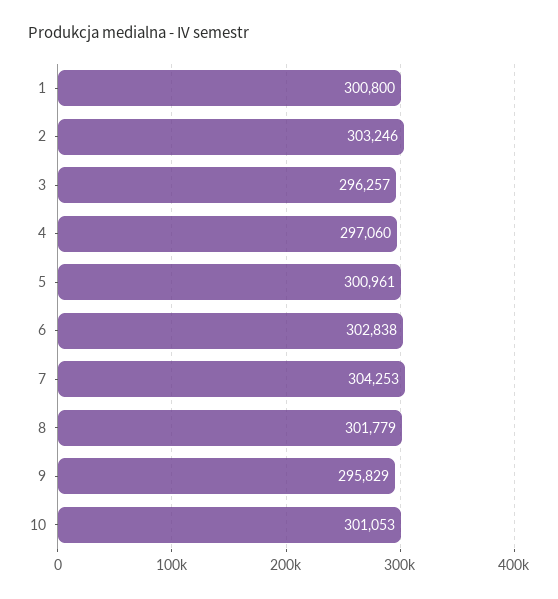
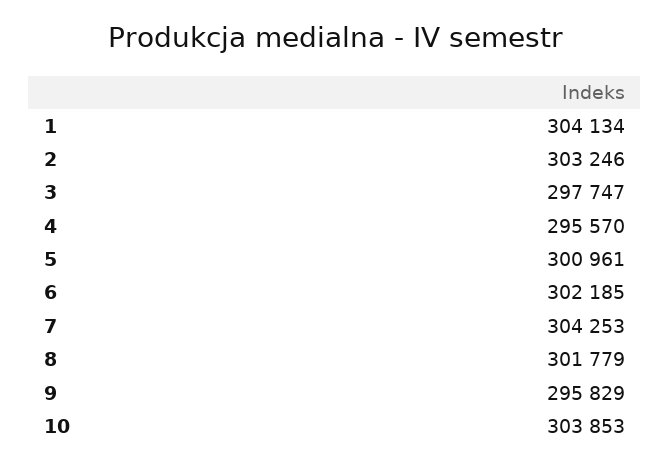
1: 300800 -> 304134
3: 296257 -> 297747
4: 297060 -> 295570
6: 302838 -> 302185
10: 301053 -> 303853

